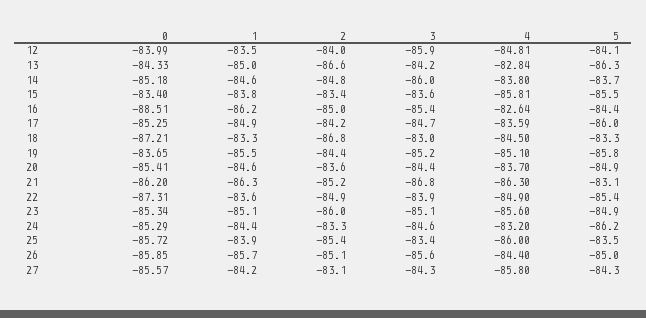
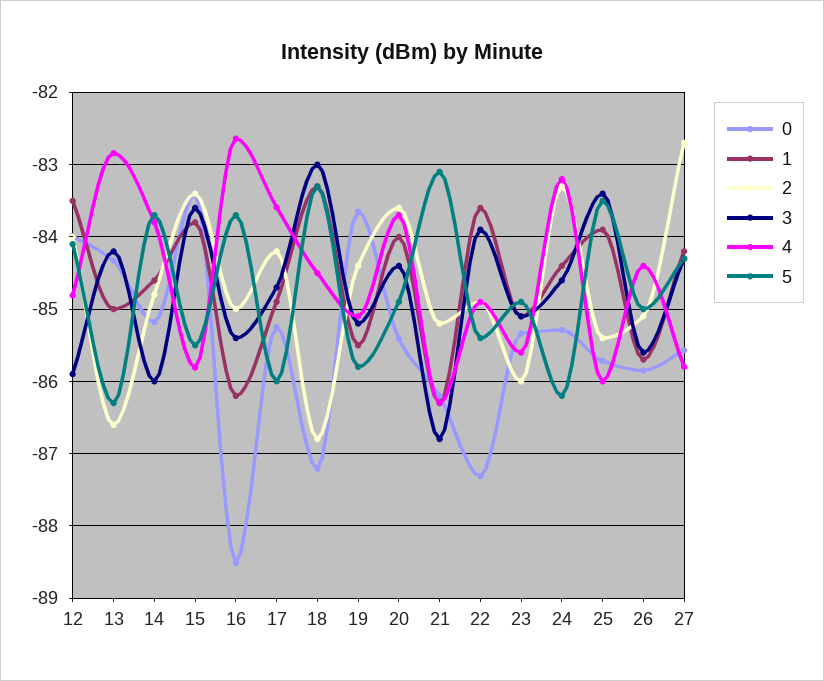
5, 16: -84.4 -> -83.7
1, 20: -84.6 -> -84
2, 27: -83.1 -> -82.7

